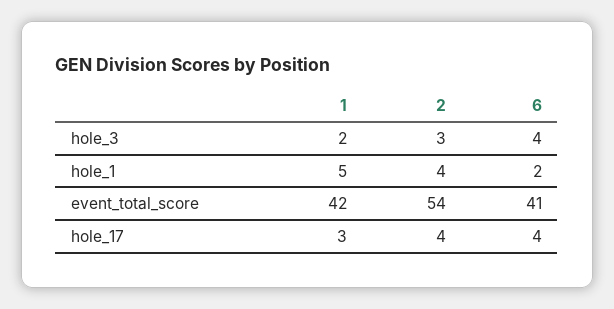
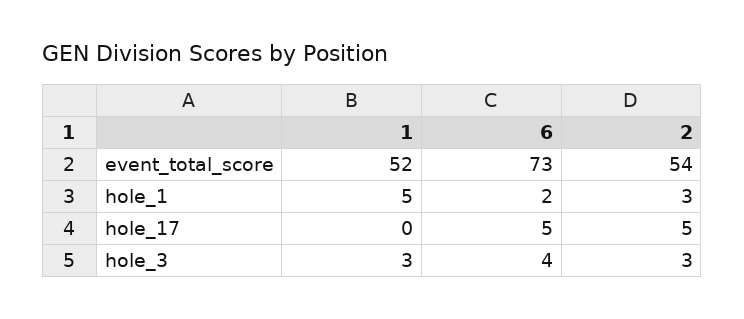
1, hole_3: 2 -> 3
2, hole_1: 4 -> 3
1, event_total_score: 42 -> 52
6, event_total_score: 41 -> 73
1, hole_17: 3 -> 0
2, hole_17: 4 -> 5
6, hole_17: 4 -> 5

